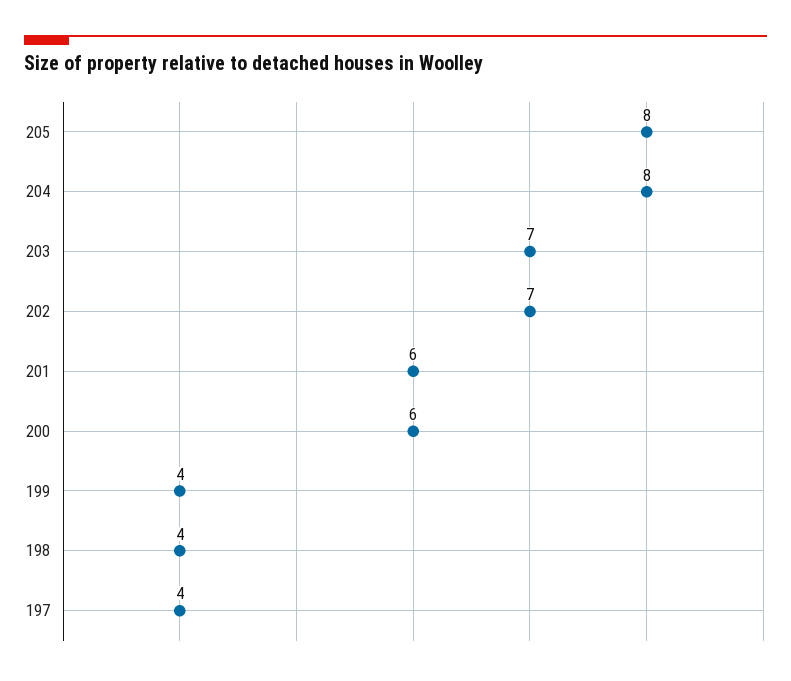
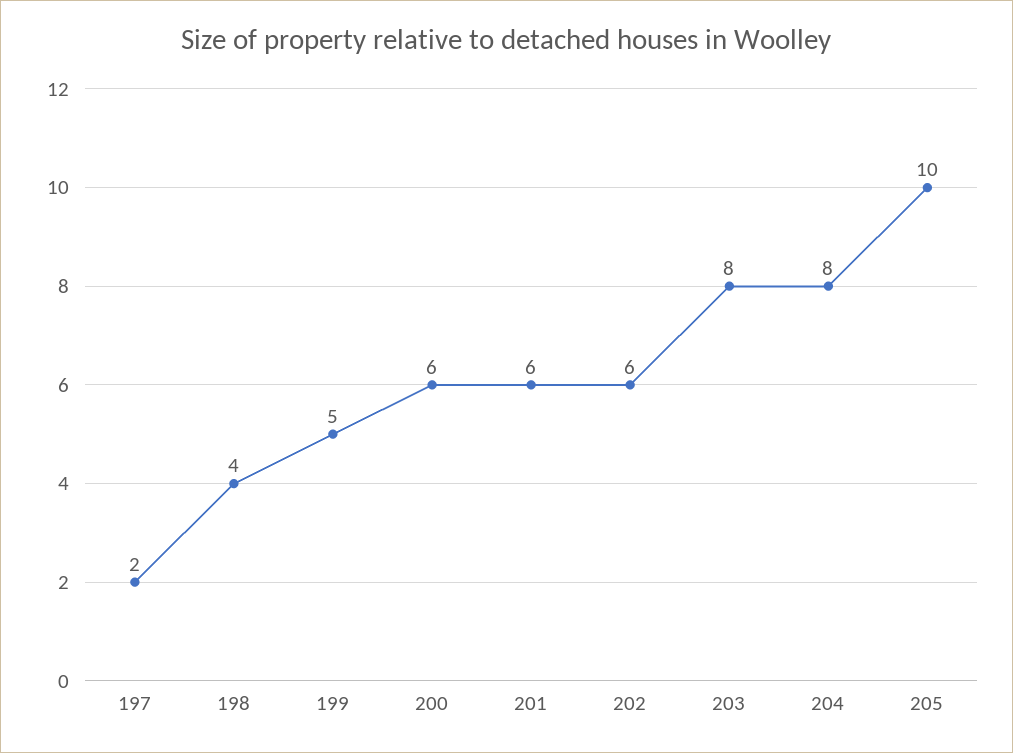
205: 8 -> 10
203: 7 -> 8
202: 7 -> 6
199: 4 -> 5
197: 4 -> 2

